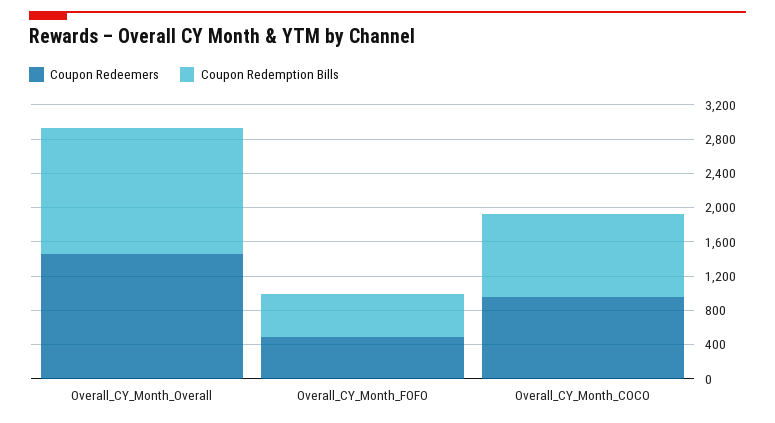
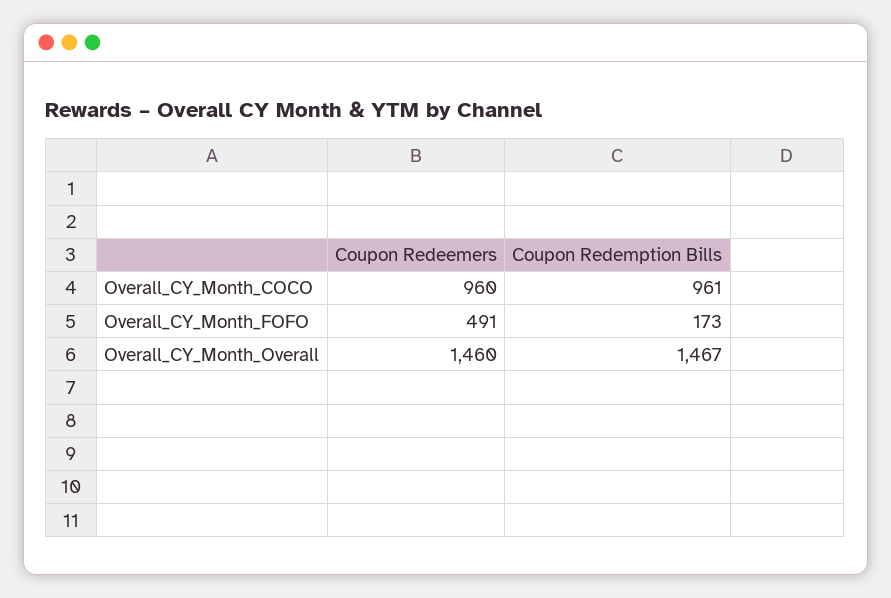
Coupon Redemption Bills, Overall_CY_Month_FOFO: 500 -> 173

